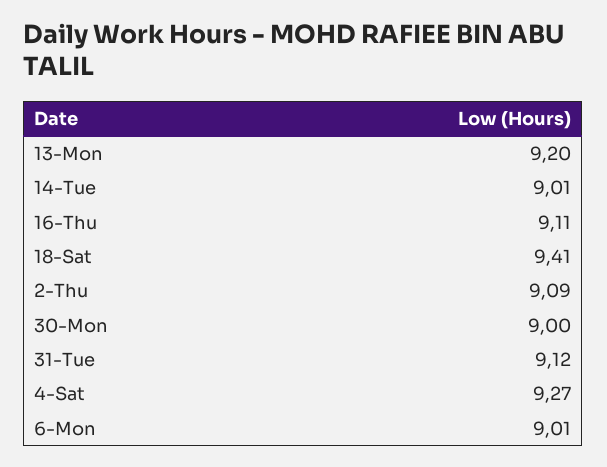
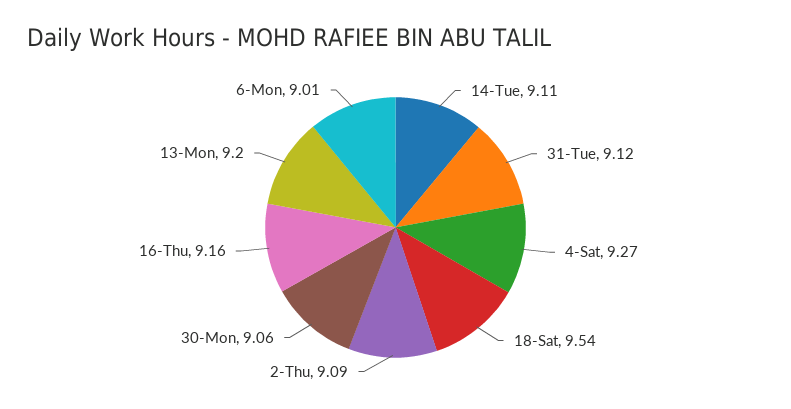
14-Tue: 9.01 -> 9.11
16-Thu: 9.11 -> 9.16
18-Sat: 9.41 -> 9.54
30-Mon: 9 -> 9.06

